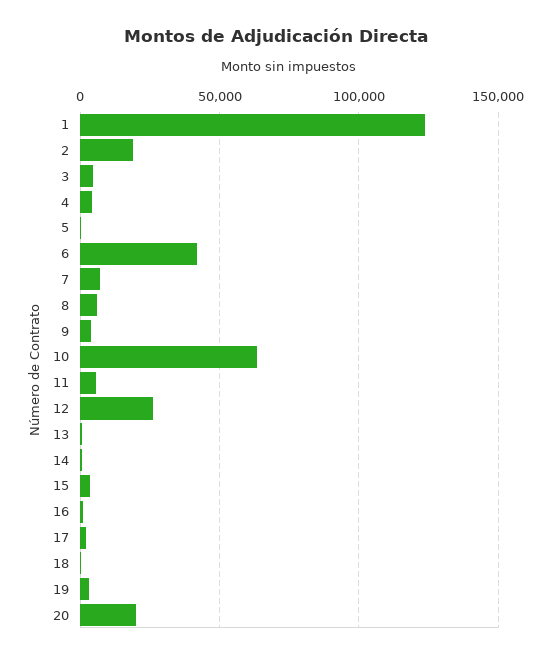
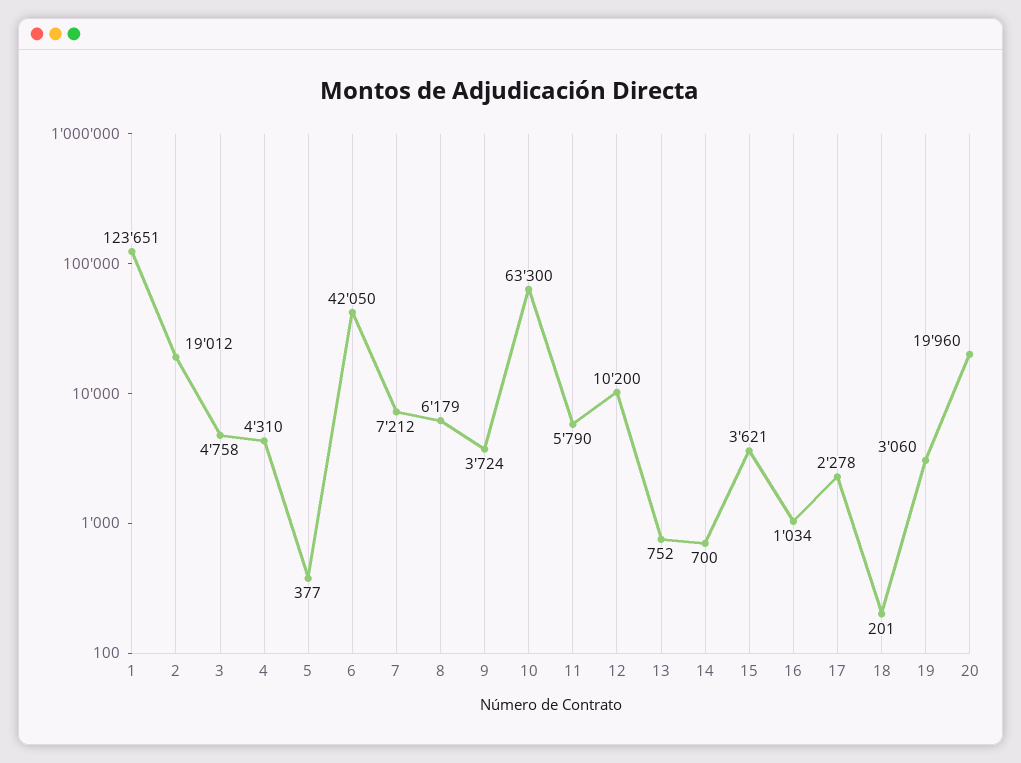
12: 25000 -> 10200

